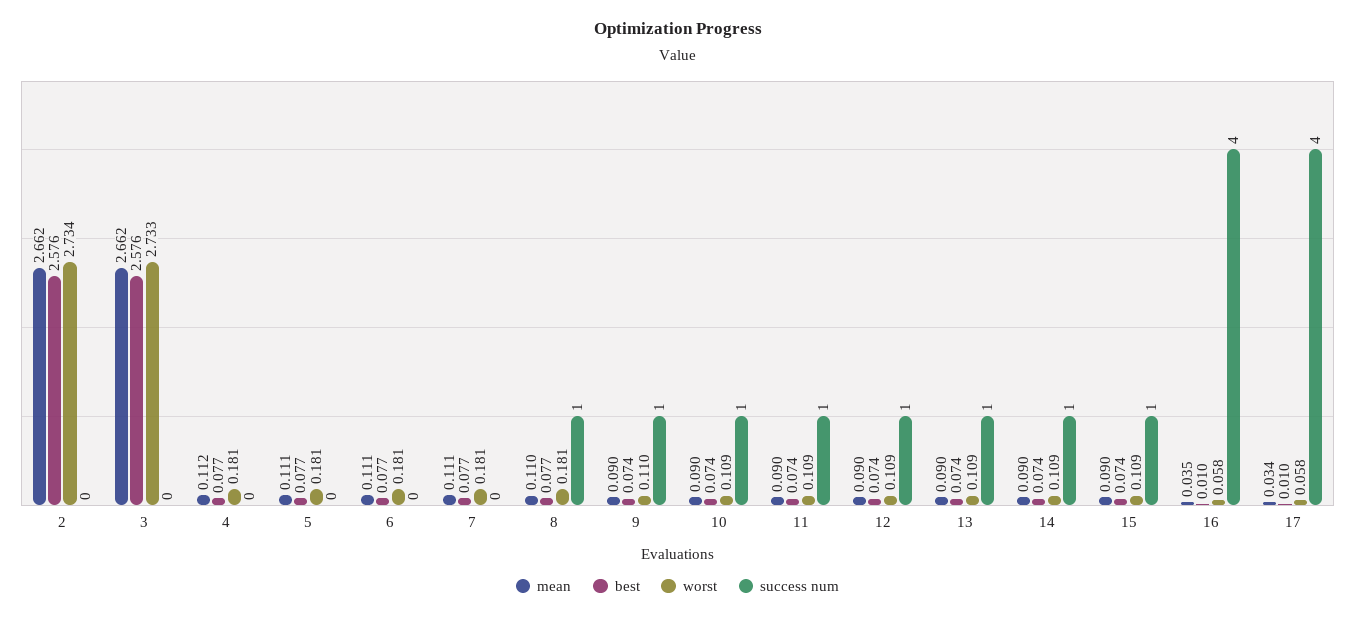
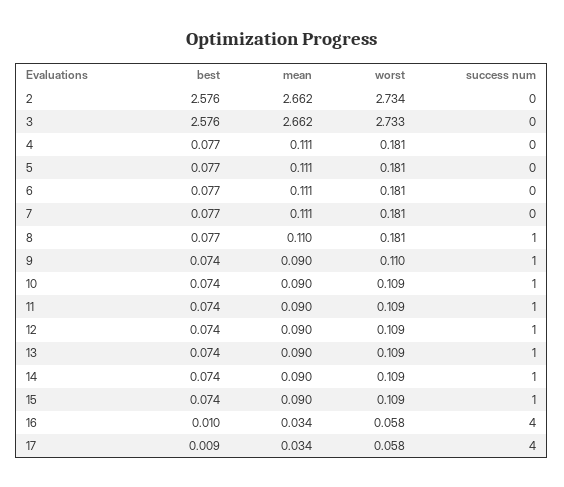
mean, 4: 0.112 -> 0.111
mean, 16: 0.035 -> 0.034
best, 17: 0.01 -> 0.009

